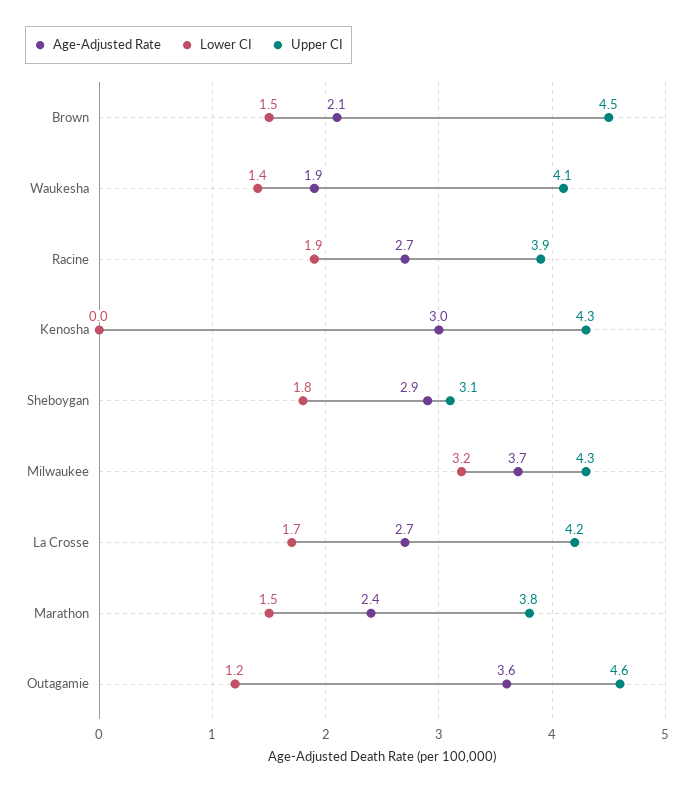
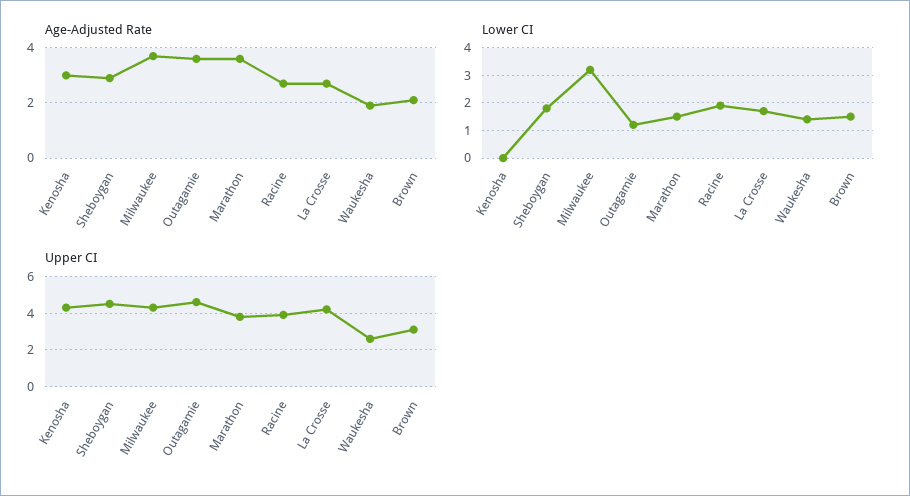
Upper CI, Brown: 4.5 -> 3
Upper CI, Waukesha: 4.1 -> 2.5
Upper CI, Sheboygan: 3.1 -> 4.5
Age-Adjusted Rate, Marathon: 2.4 -> 3.5

